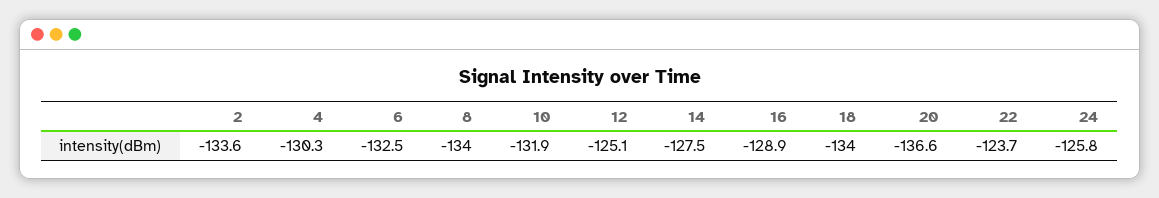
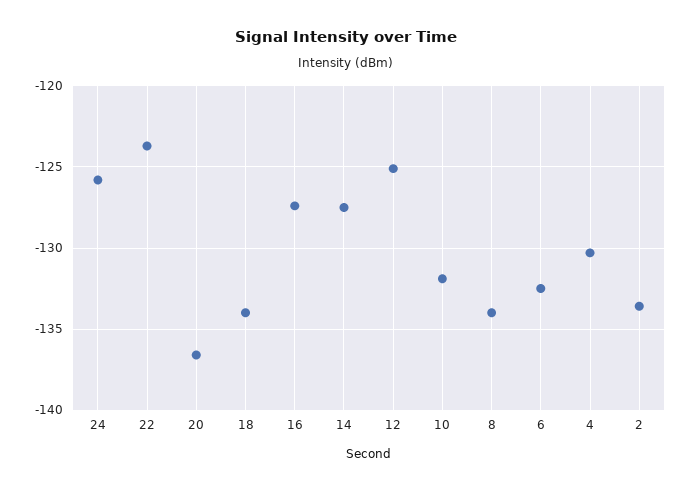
16: -128.9 -> -127.5

